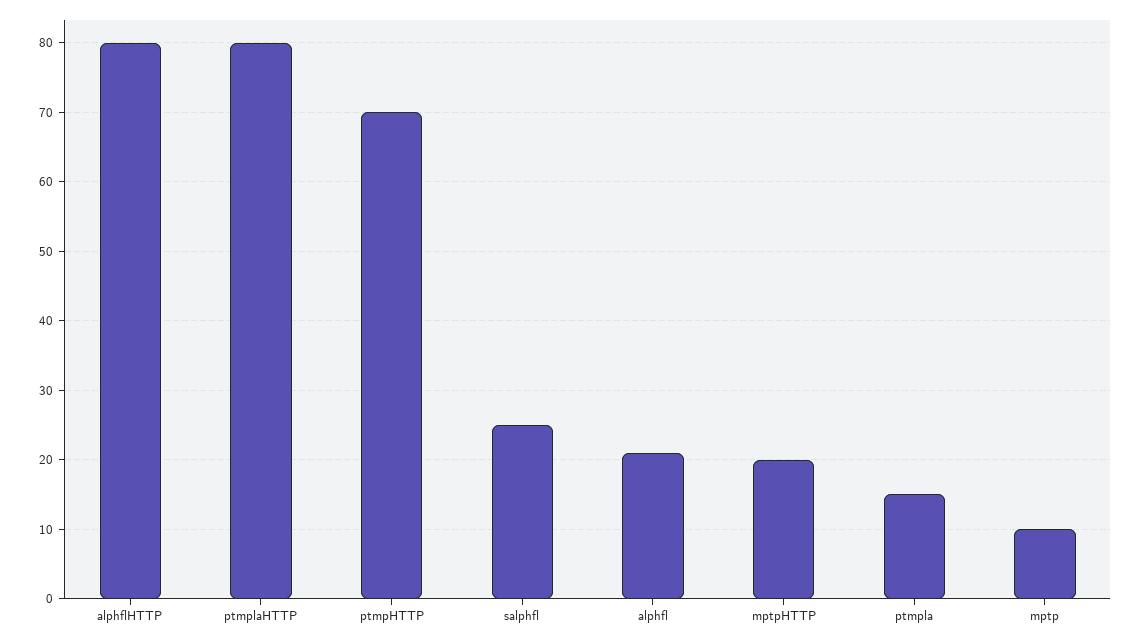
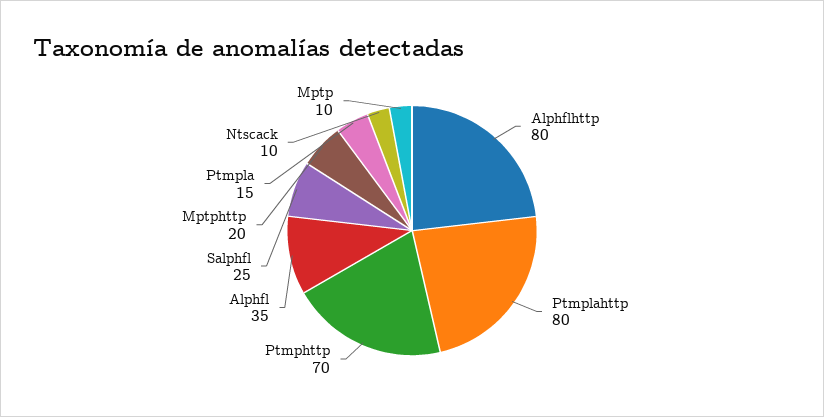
alphfl: 21 -> 35
Ntscack: none -> 10

